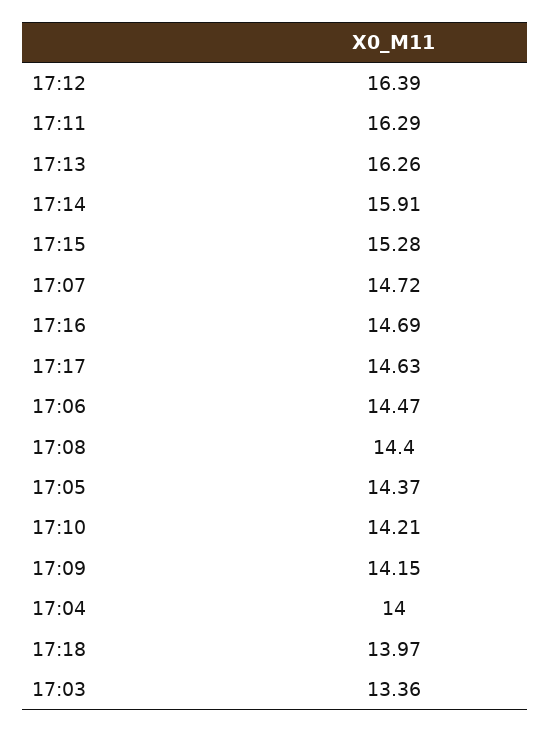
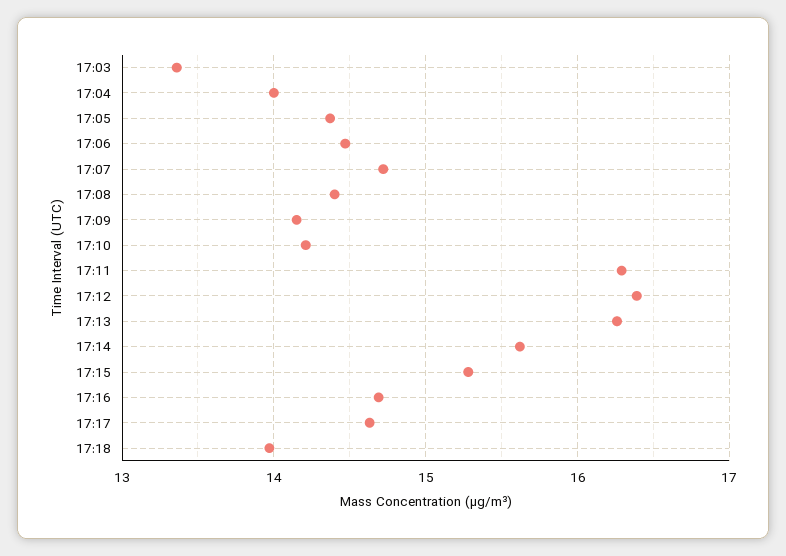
17:14: 15.91 -> 15.6

